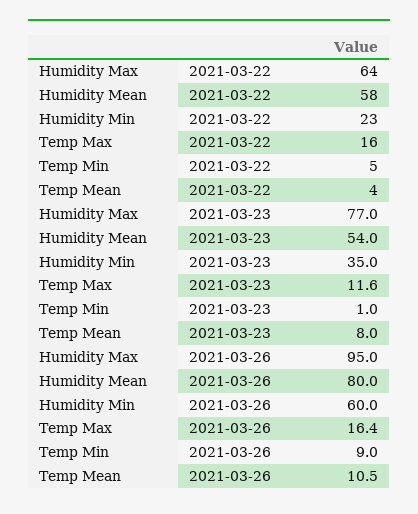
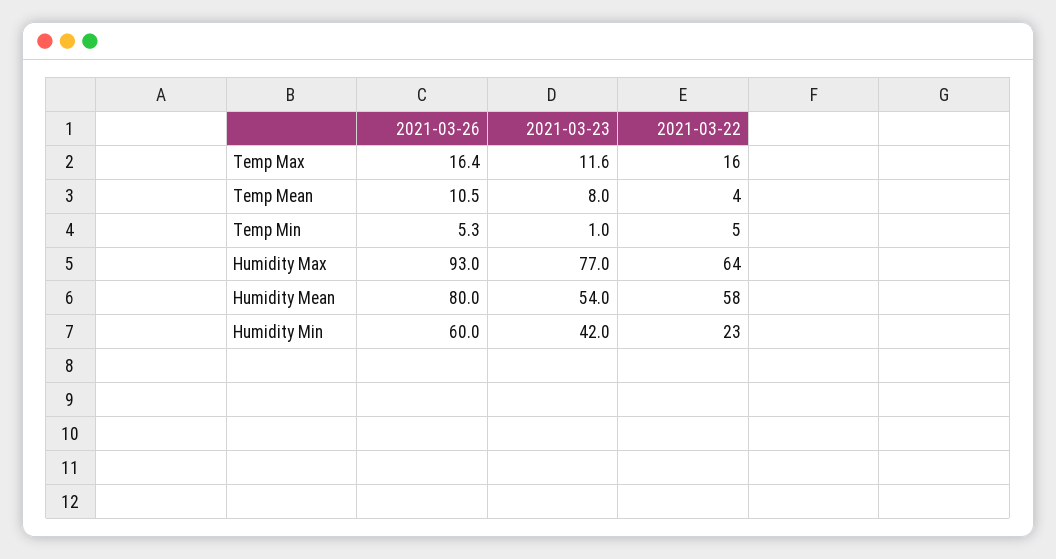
Humidity Min, 2021-03-23: 35 -> 42
Humidity Max, 2021-03-26: 95 -> 93
Temp Min, 2021-03-26: 9 -> 5.3

